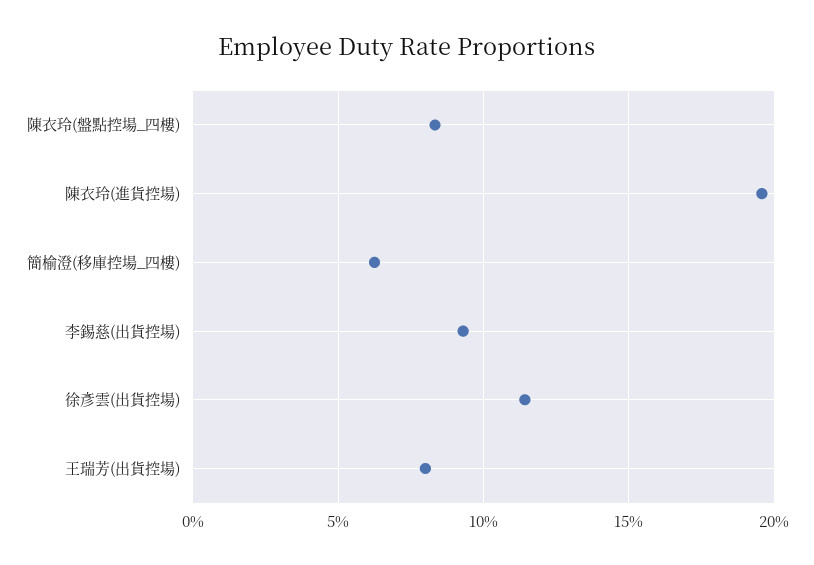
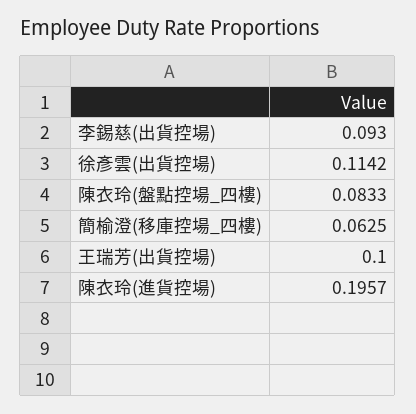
王瑞芳(出貨控場): 0.08 -> 0.1

